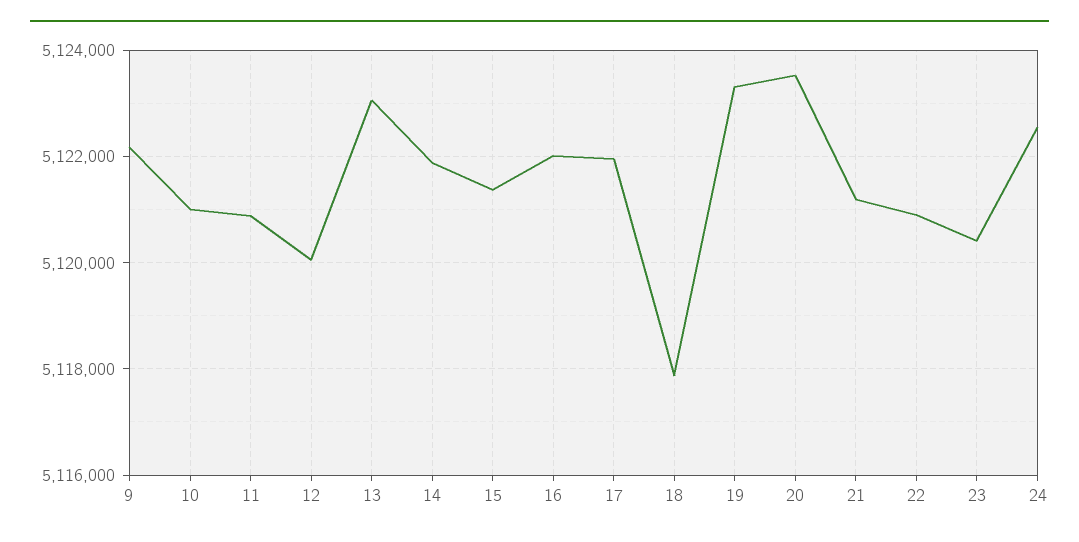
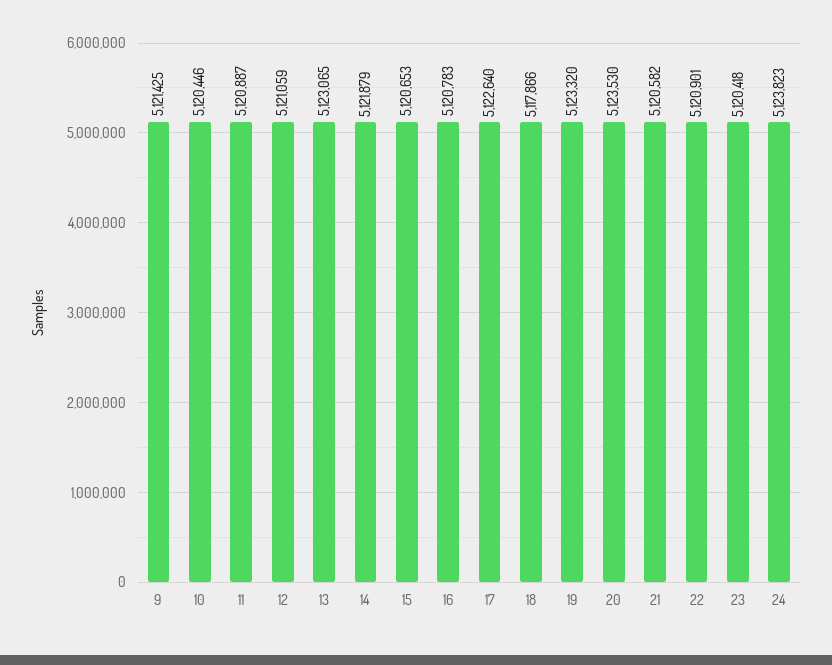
9: 5122200 -> 5121425
10: 5121000 -> 5120446
12: 5120000 -> 5121059
15: 5121400 -> 5120653
16: 5122000 -> 5120783
17: 5122000 -> 5122640
21: 5121200 -> 5120582
24: 5122600 -> 5123823

